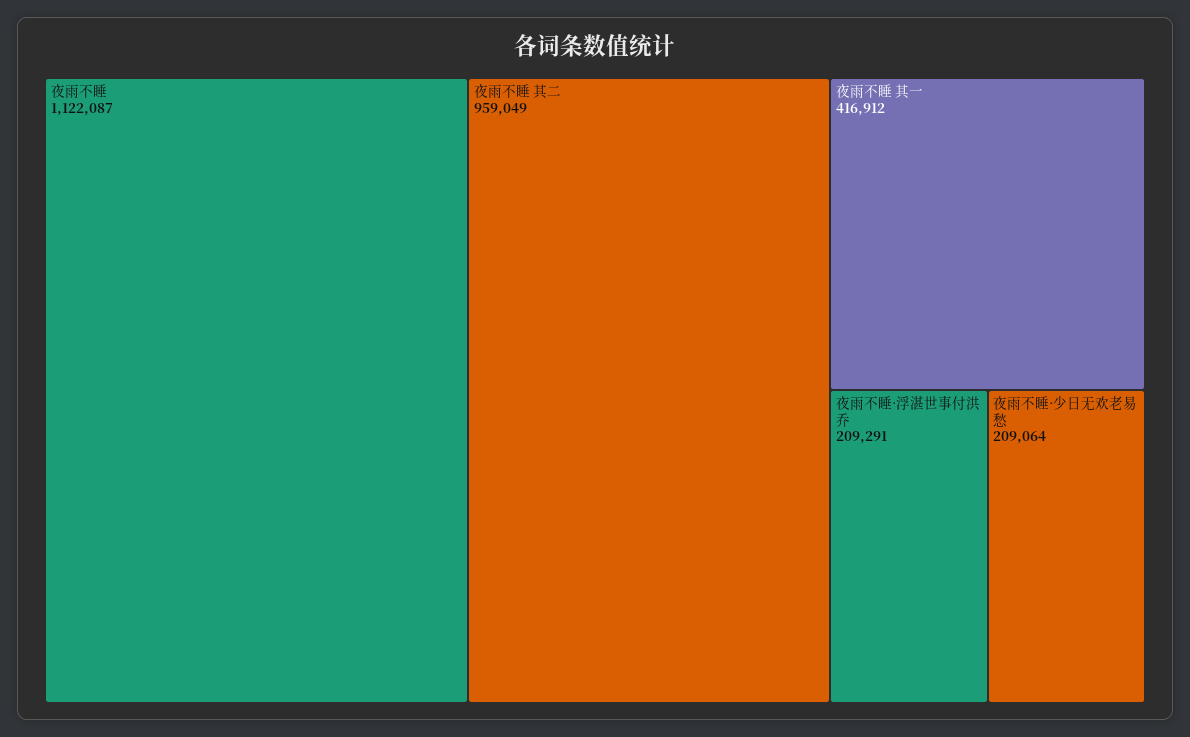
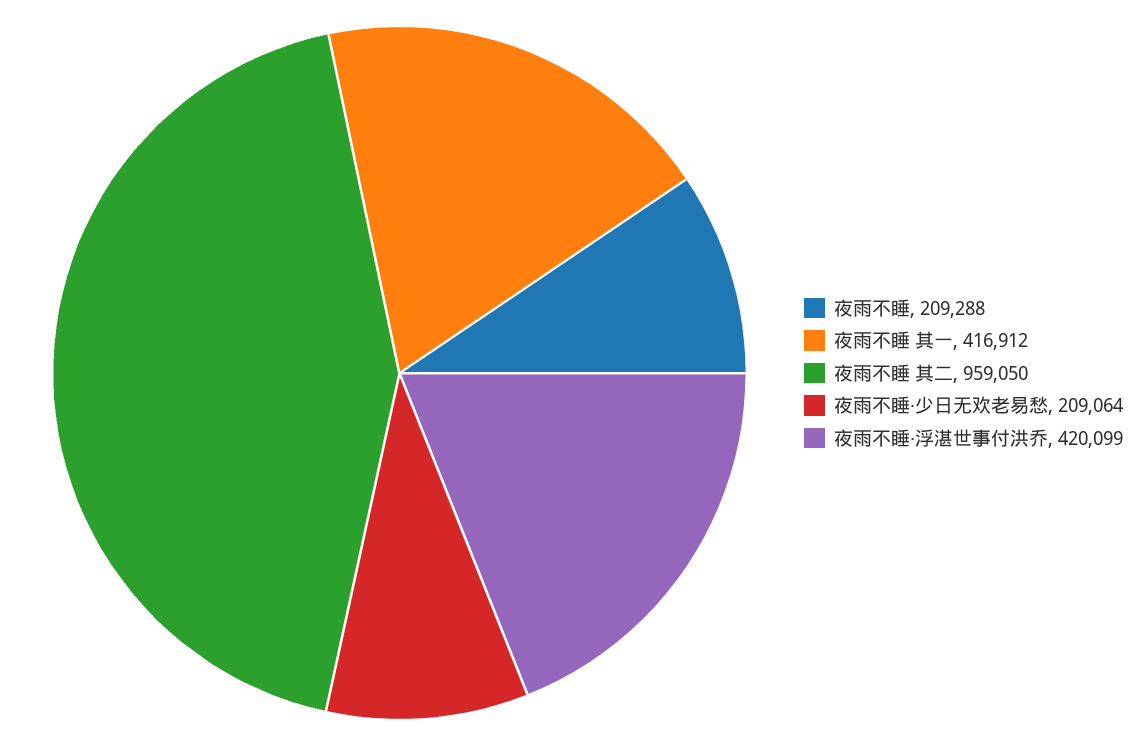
夜雨不睡: 1122087 -> 209288
夜雨不睡 其二: 959049 -> 959050
夜雨不睡·浮湛世事付洪乔: 209291 -> 420099

